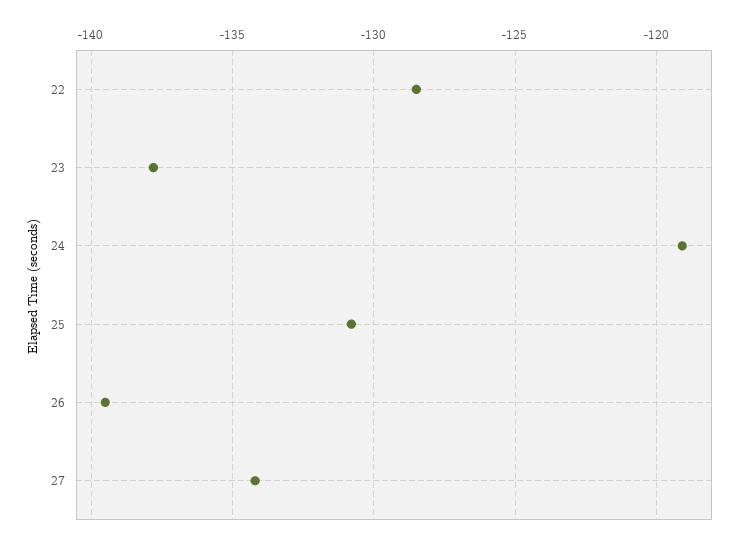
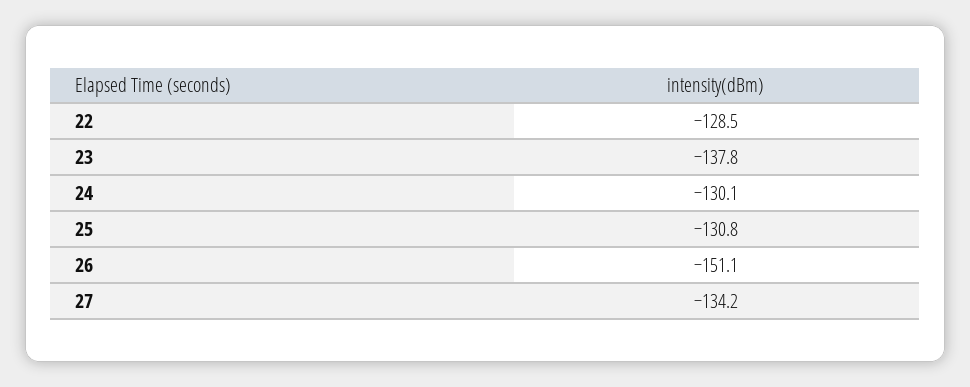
24: -119 -> -130.1
26: -139.5 -> -151.1

